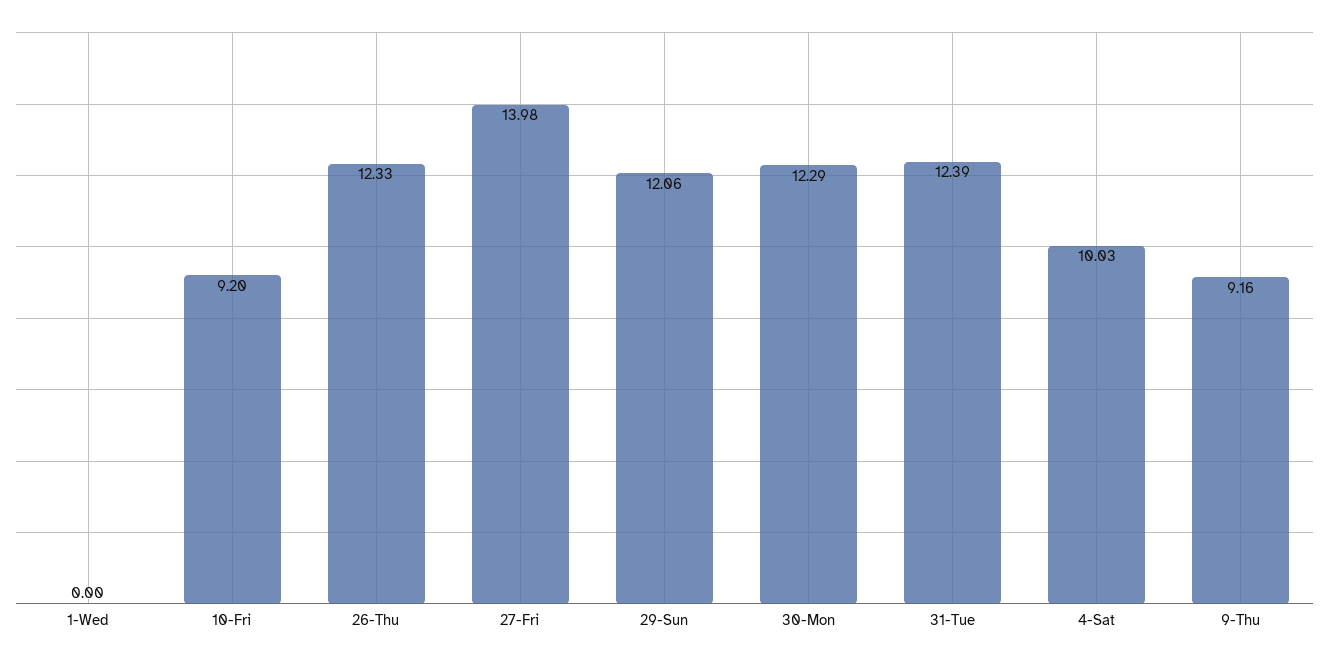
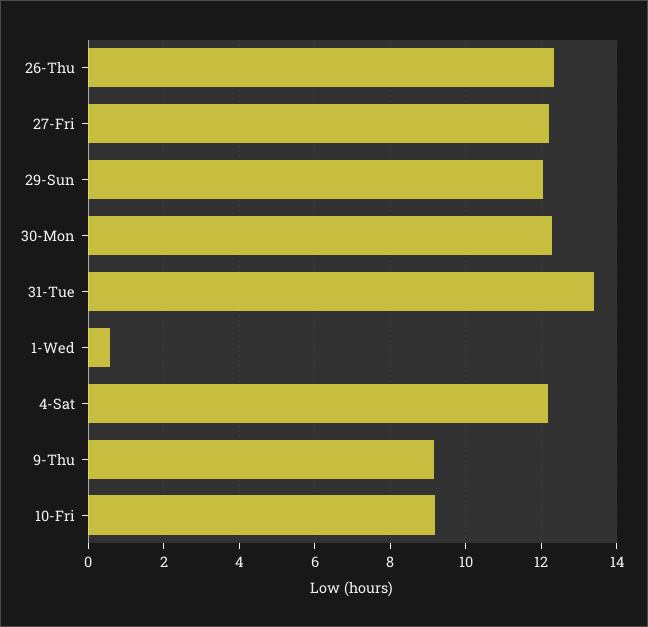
1-Wed: 0 -> 0.6
27-Fri: 13.98 -> 12.2
31-Tue: 12.39 -> 13.4
4-Sat: 10.03 -> 12.2

